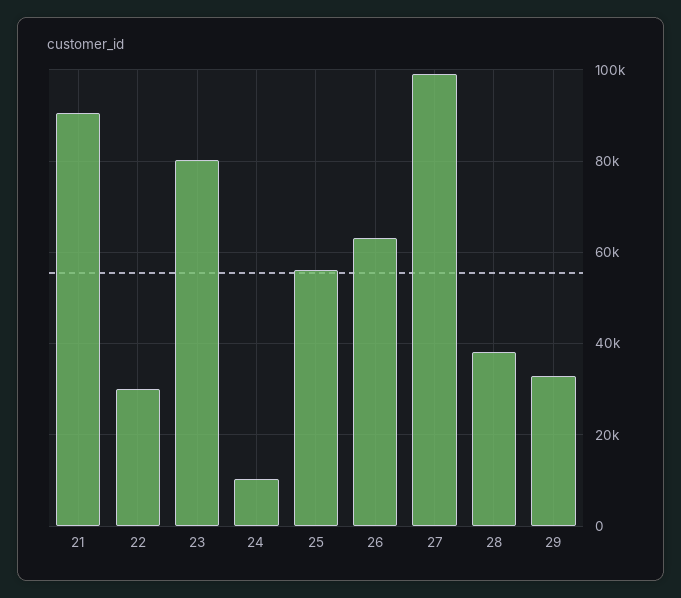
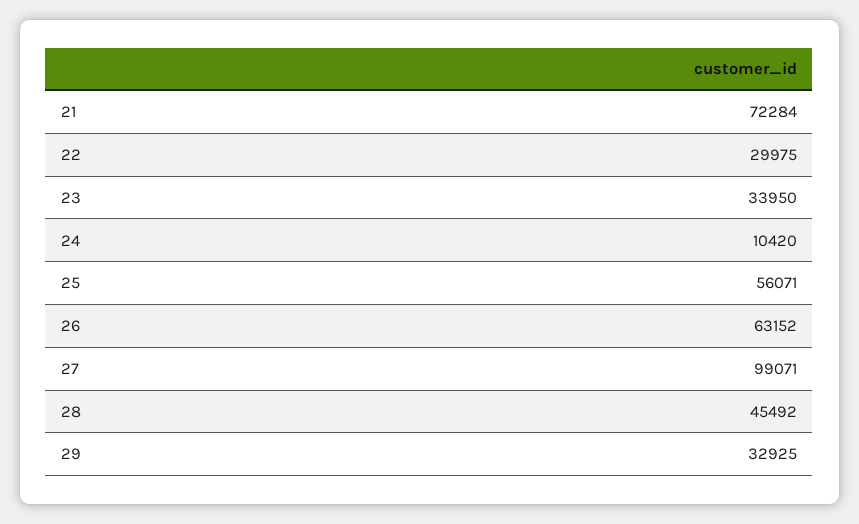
21: 90000 -> 72284
23: 80000 -> 33950
28: 38000 -> 45492

